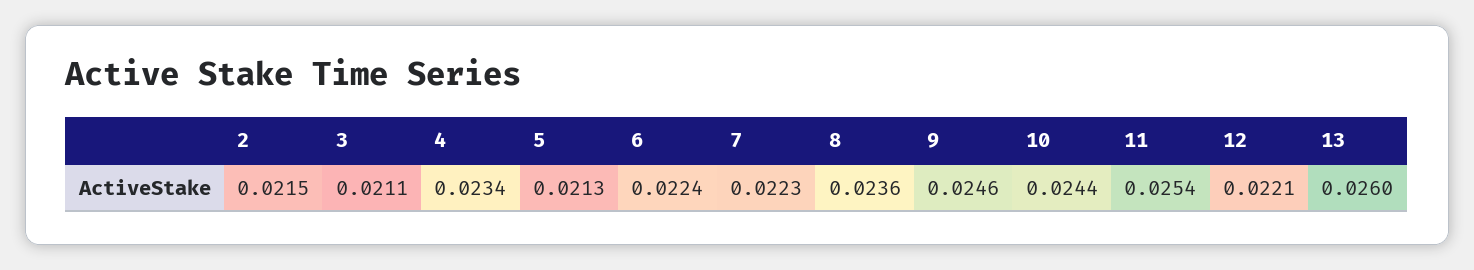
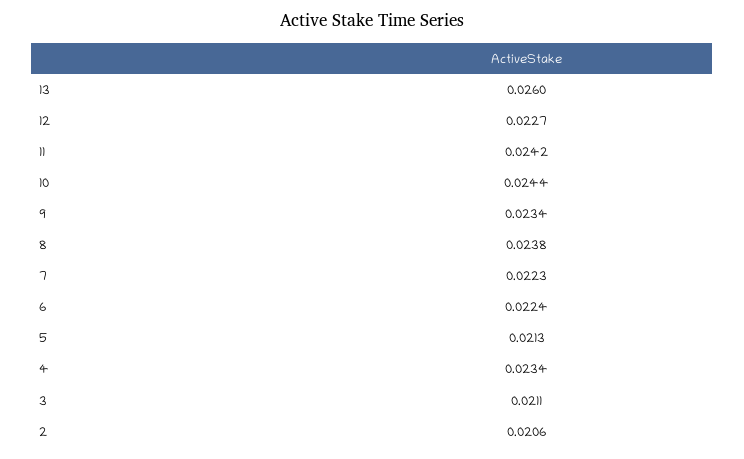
2: 0.0215 -> 0.0206
8: 0.0236 -> 0.0238
9: 0.0246 -> 0.0234
11: 0.0254 -> 0.0242
12: 0.0221 -> 0.0227

